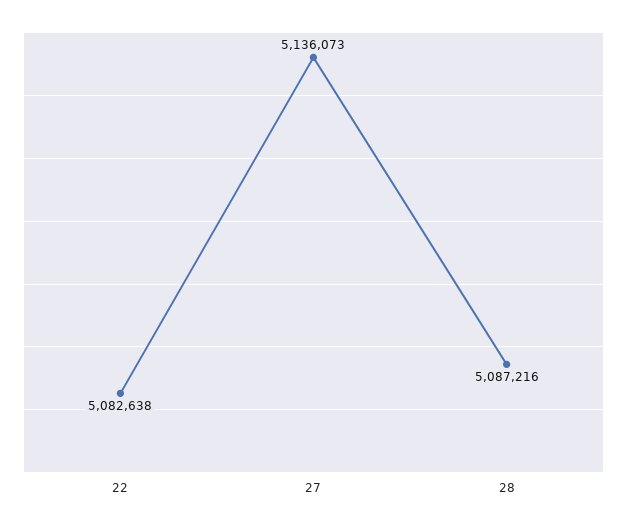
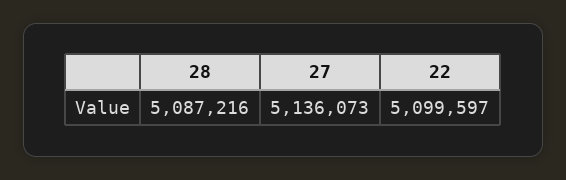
22: 5082638 -> 5099597

